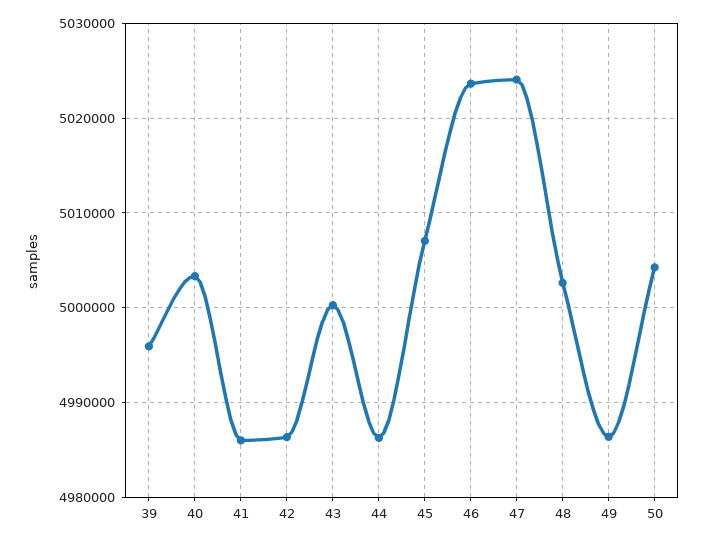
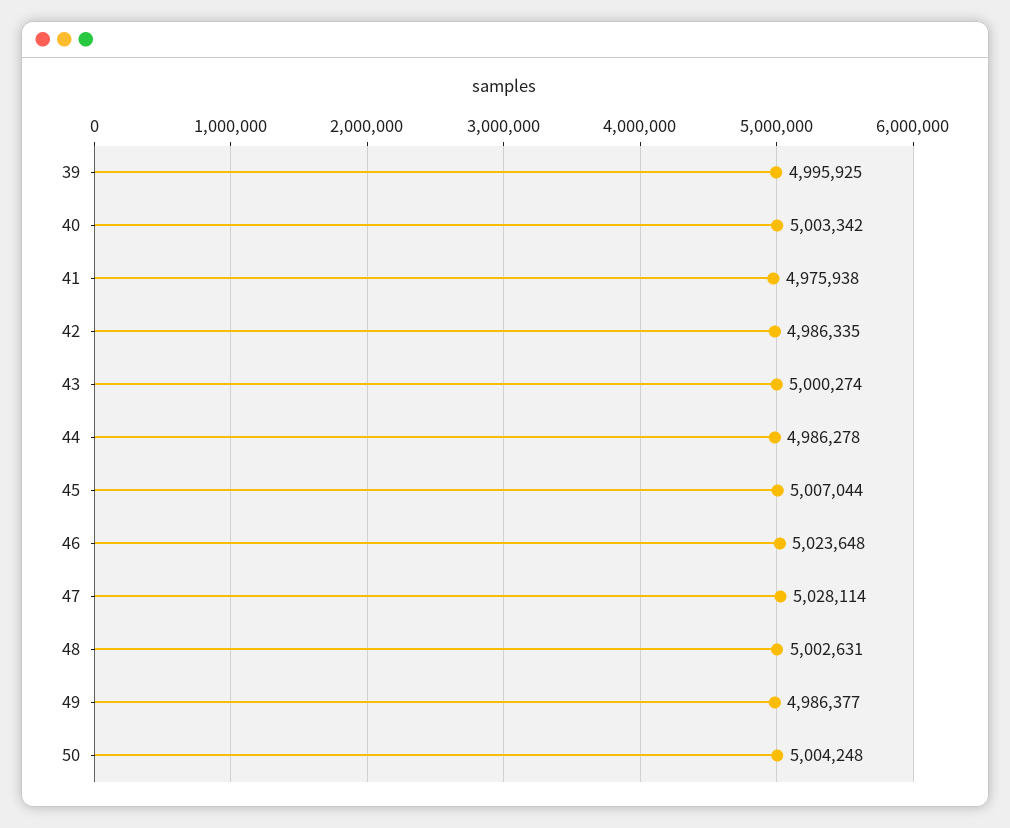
41: 4986000 -> 4975938
47: 5024000 -> 5028114

